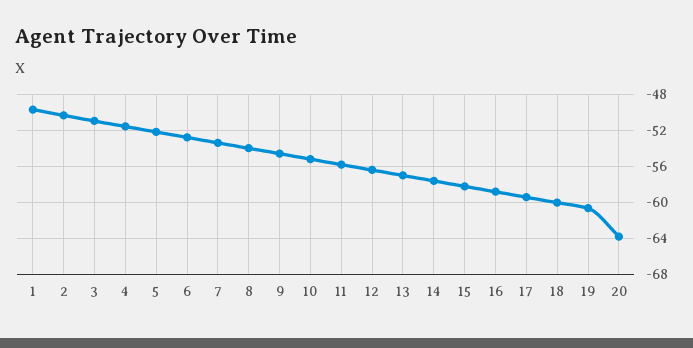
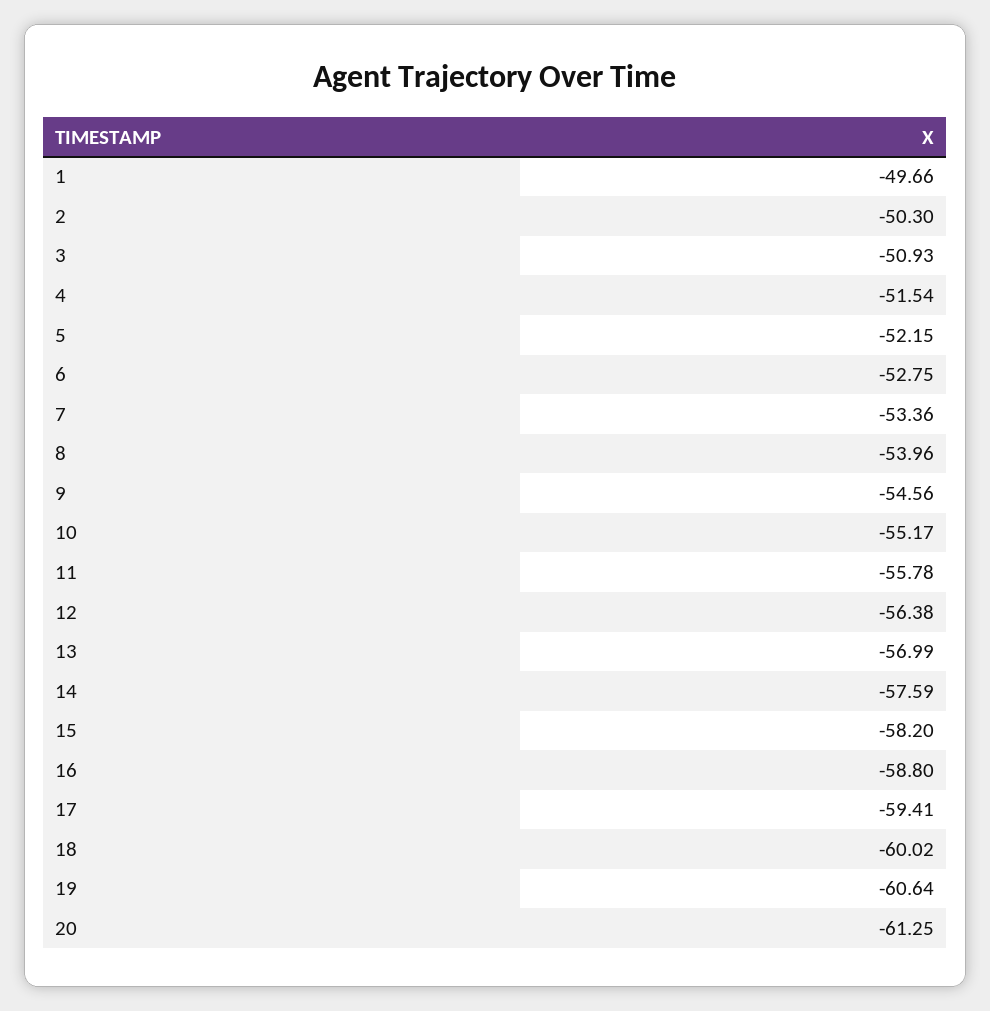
20: -64 -> -61.25

